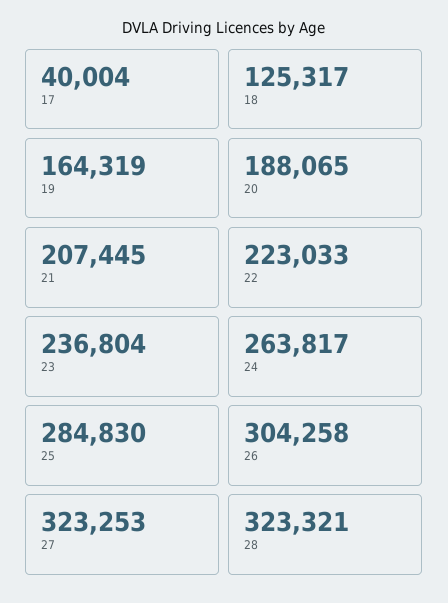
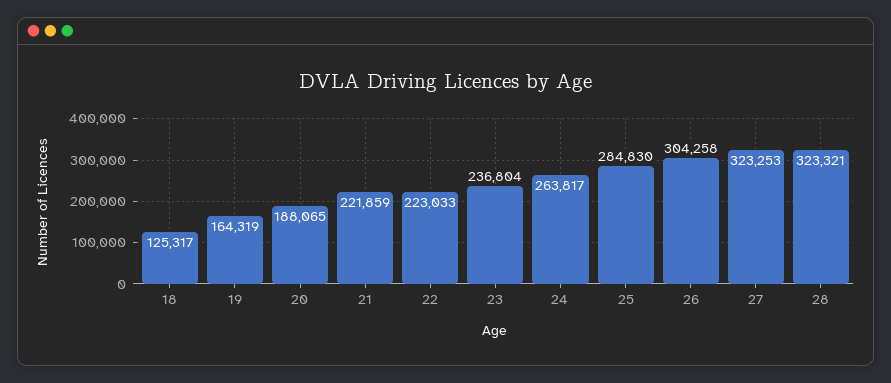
17: 40004 -> none
21: 207445 -> 221859

